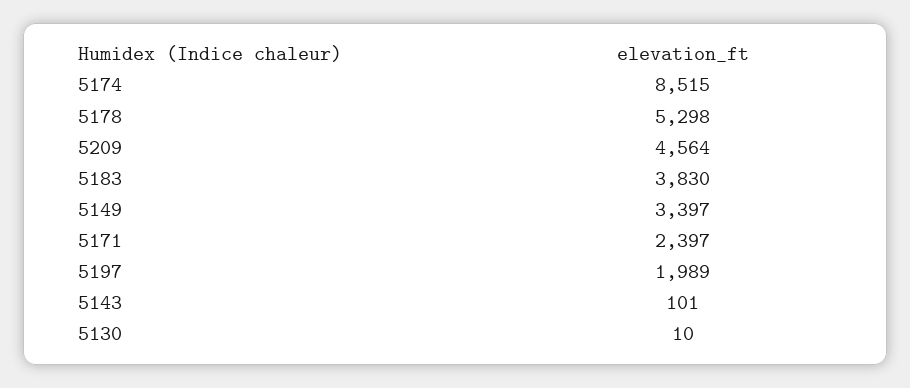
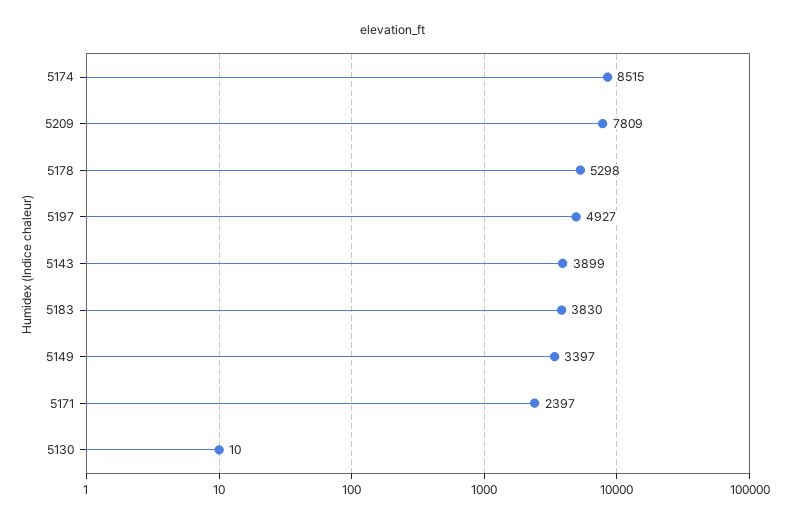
5209: 4564 -> 7809
5197: 1989 -> 4927
5143: 101 -> 3899

